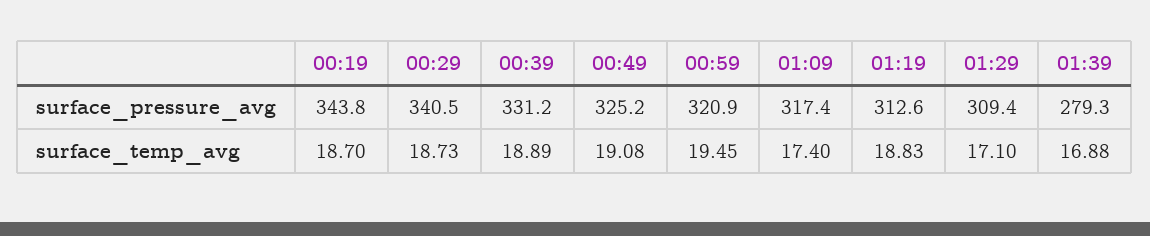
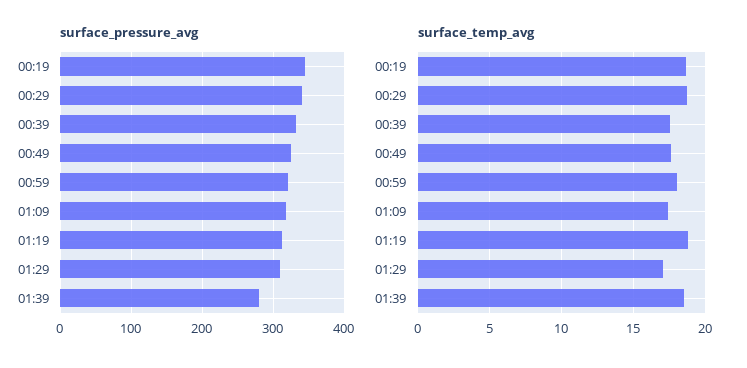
surface_temp_avg, 00:39: 18.89 -> 17.5
surface_temp_avg, 00:49: 19.08 -> 17.5
surface_temp_avg, 00:59: 19.45 -> 18
surface_temp_avg, 01:39: 16.88 -> 18.5

